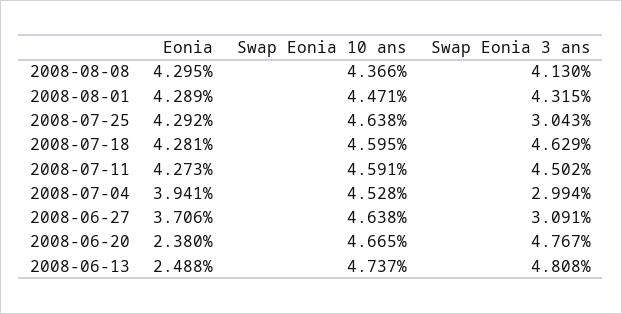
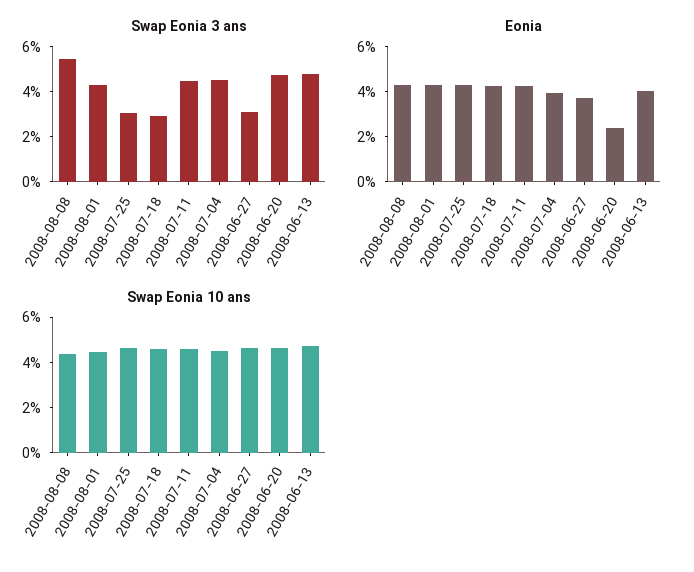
Swap Eonia 3 ans, 2008-08-08: 4.13 -> 5.5
Swap Eonia 3 ans, 2008-07-18: 4.629 -> 3
Swap Eonia 3 ans, 2008-07-04: 2.994 -> 4.5
Eonia, 2008-06-13: 2.488 -> 4

